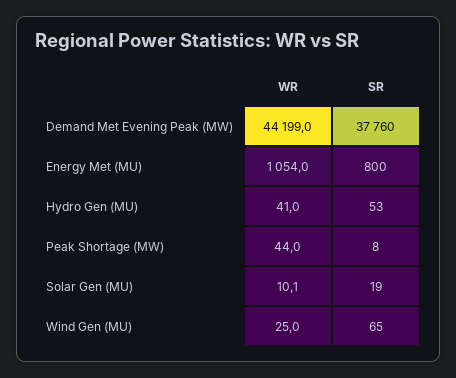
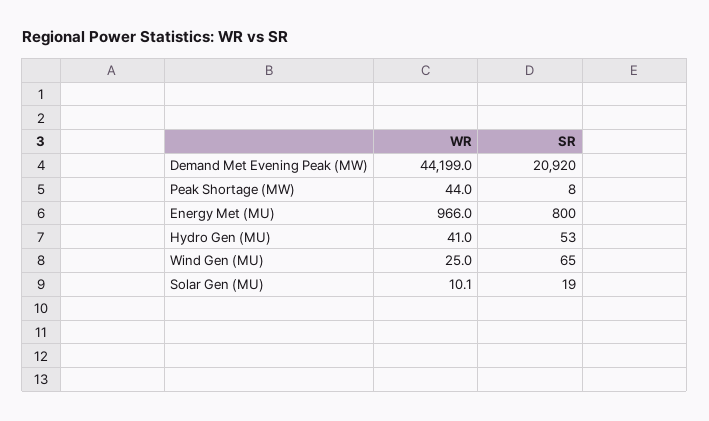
SR, Demand Met Evening Peak (MW): 37760 -> 20920
WR, Energy Met (MU): 1054 -> 966

